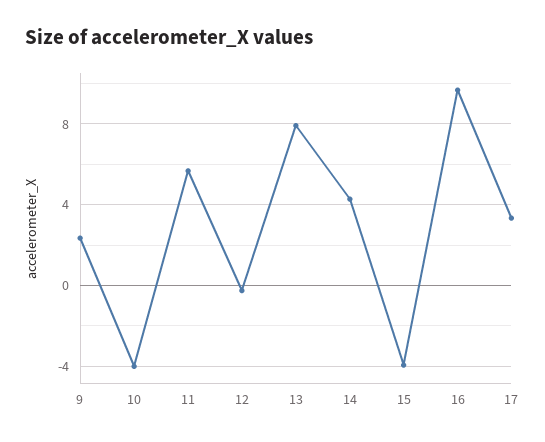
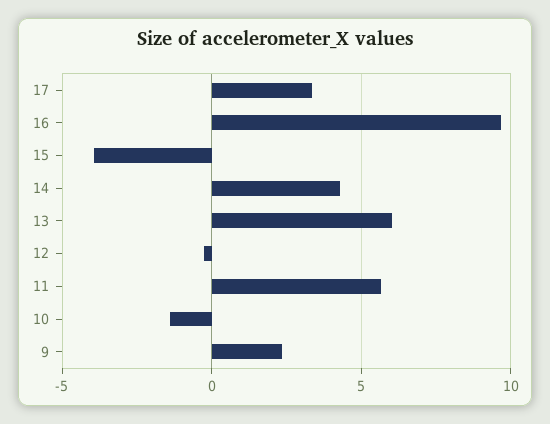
10: -4 -> -1.5
13: 8 -> 6

